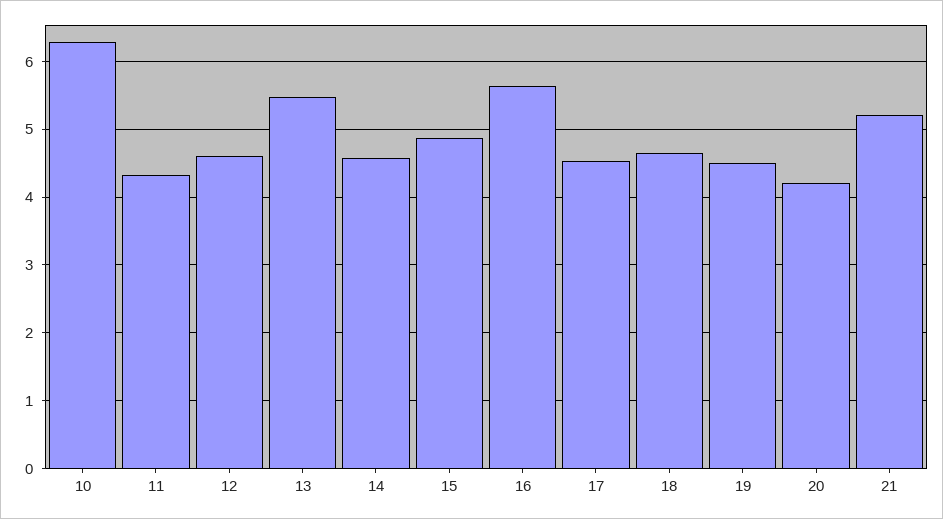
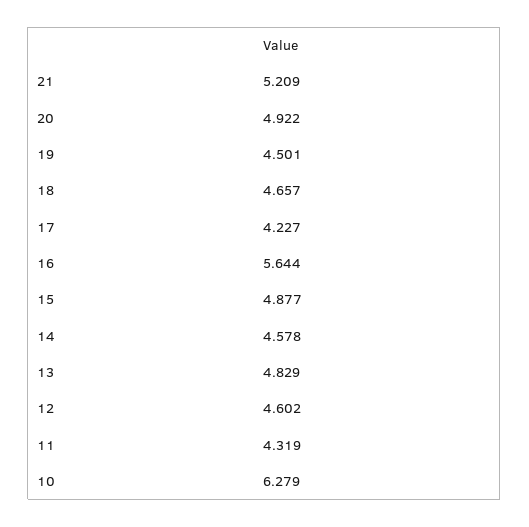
13: 5.5 -> 4.829
17: 4.5 -> 4.227
20: 4.2 -> 4.922

